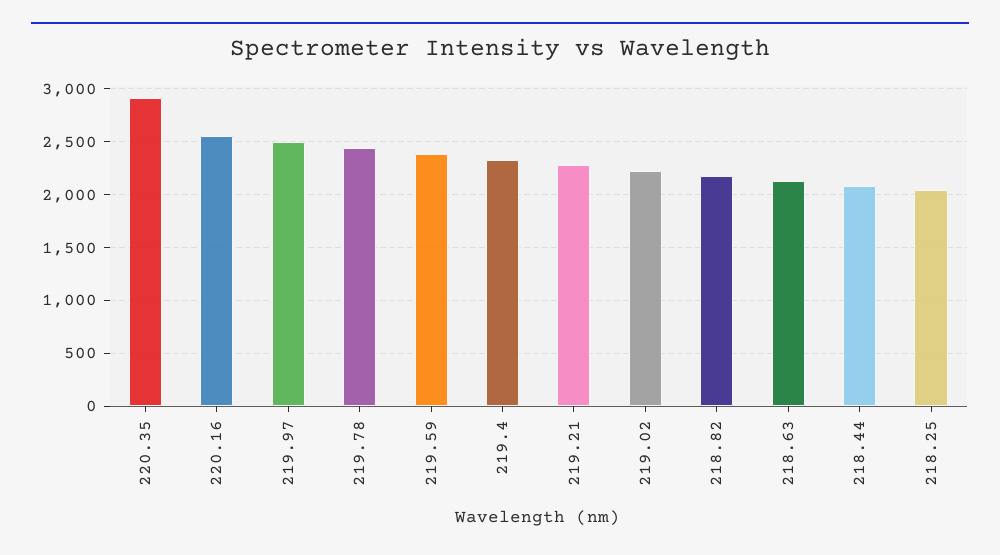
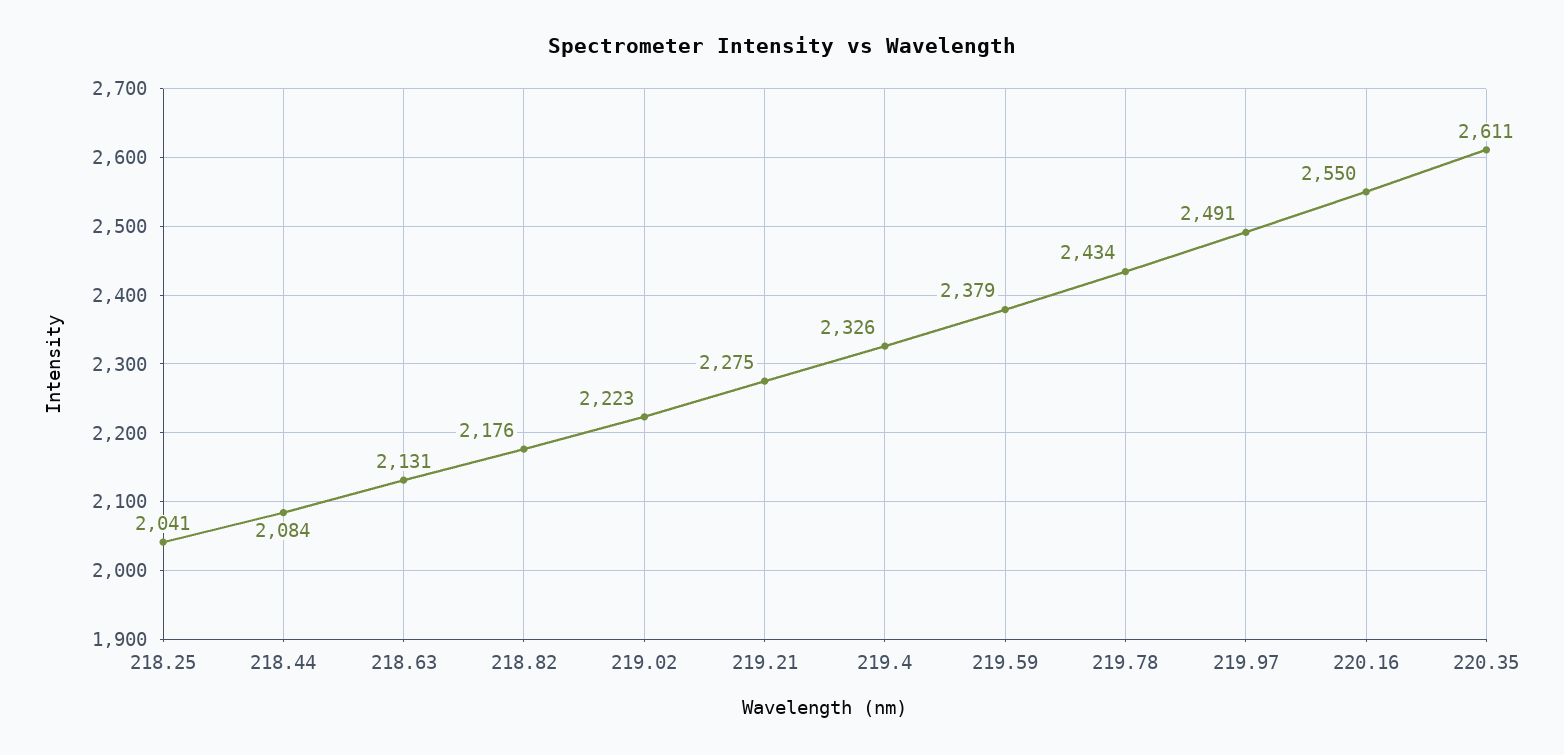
220.35: 2900 -> 2611

